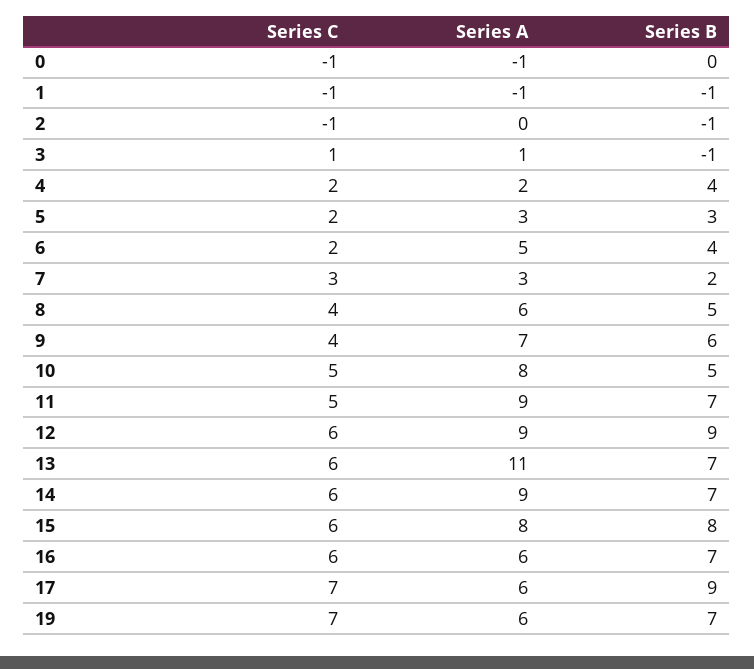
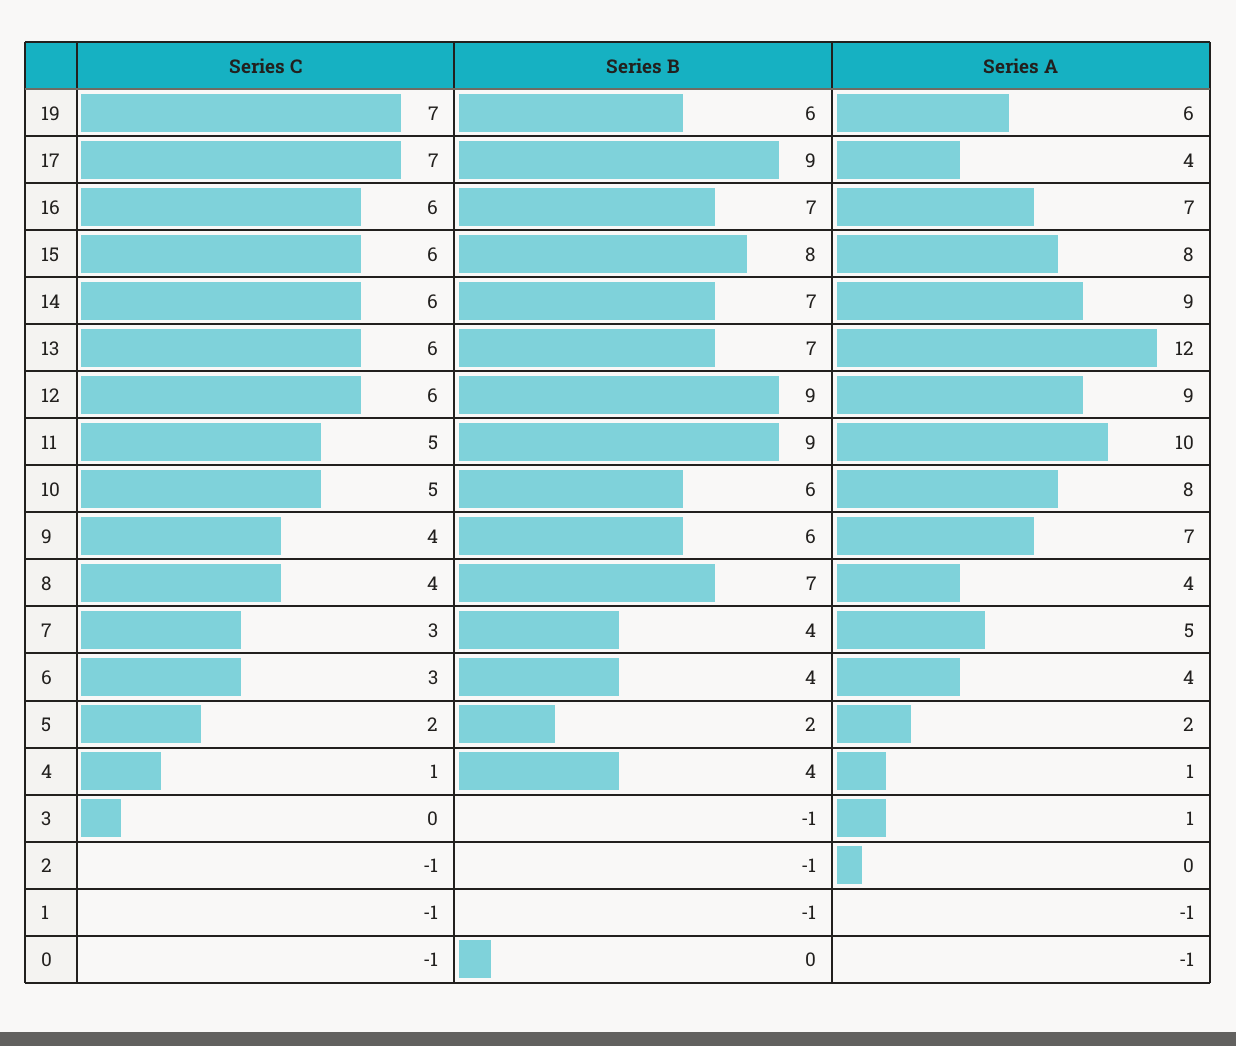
Series C, 3: 1 -> 0
Series C, 4: 2 -> 1
Series A, 4: 2 -> 1
Series A, 5: 3 -> 2
Series B, 5: 3 -> 2
Series C, 6: 2 -> 3
Series A, 6: 5 -> 4
Series A, 7: 3 -> 5
Series B, 7: 2 -> 4
Series A, 8: 6 -> 4
Series B, 8: 5 -> 7
Series B, 10: 5 -> 6
Series A, 11: 9 -> 10
Series B, 11: 7 -> 9
Series A, 13: 11 -> 12
Series A, 16: 6 -> 7
Series A, 17: 6 -> 4
Series B, 19: 7 -> 6

